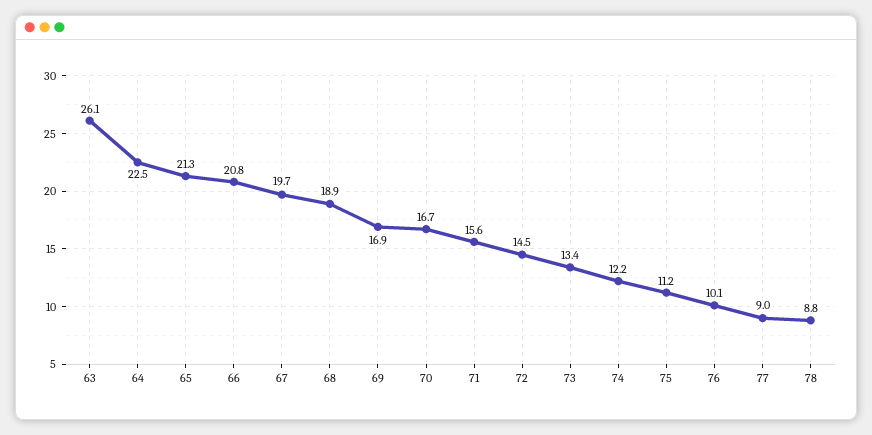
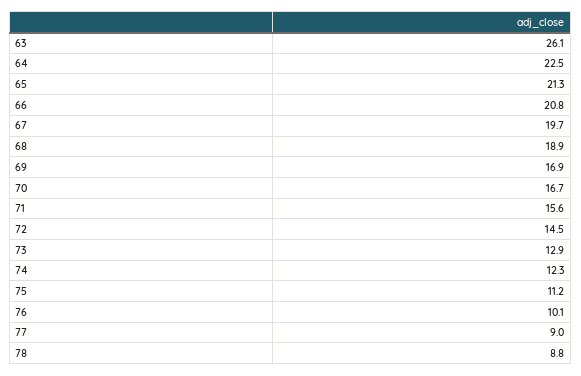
73: 13.4 -> 12.9
74: 12.2 -> 12.3

